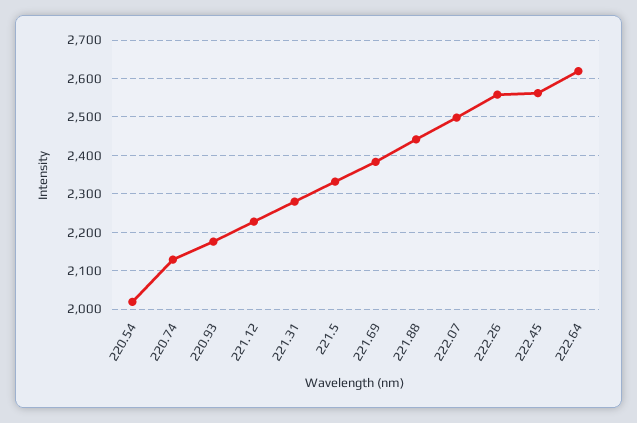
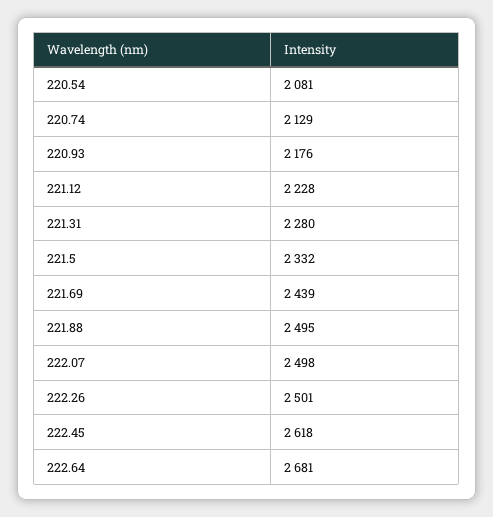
220.54: 2020 -> 2081
221.69: 2380 -> 2439
221.88: 2440 -> 2495
222.26: 2560 -> 2501
222.45: 2560 -> 2618
222.64: 2620 -> 2681

